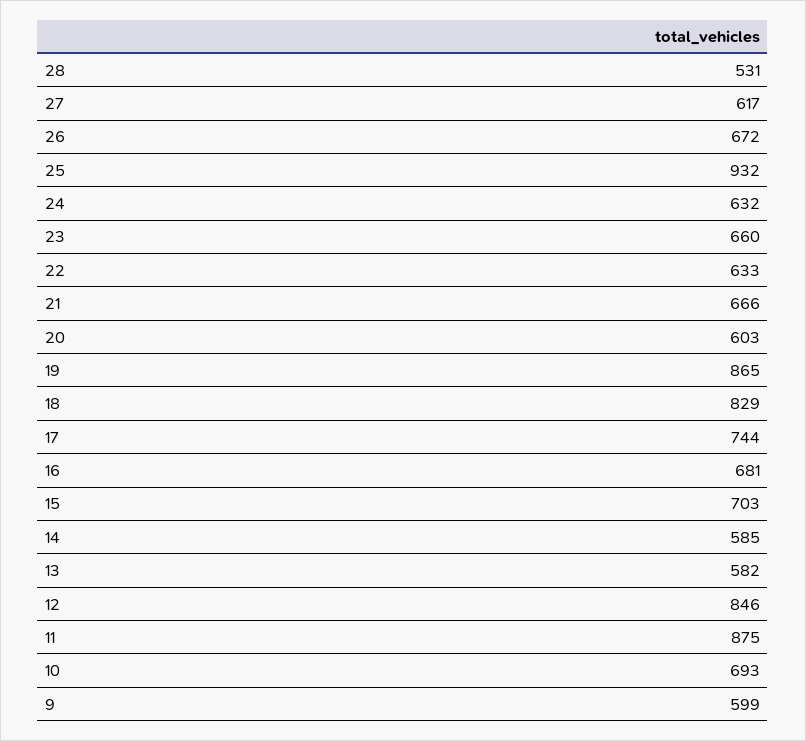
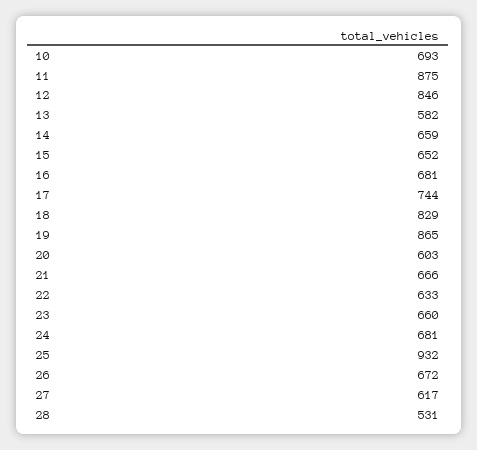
24: 632 -> 681
15: 703 -> 652
14: 585 -> 659
9: 599 -> none

